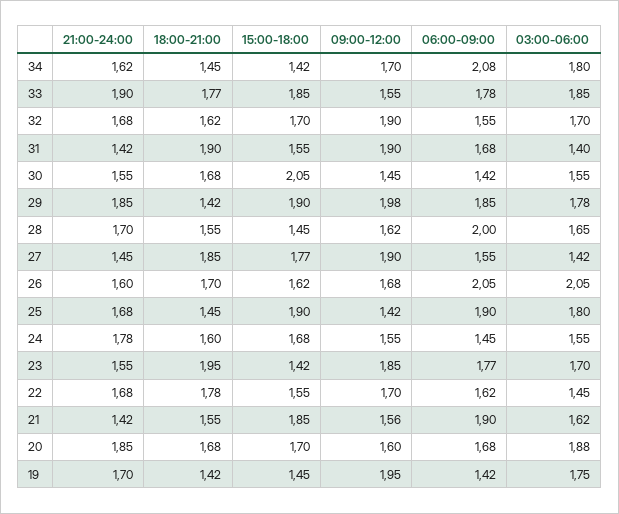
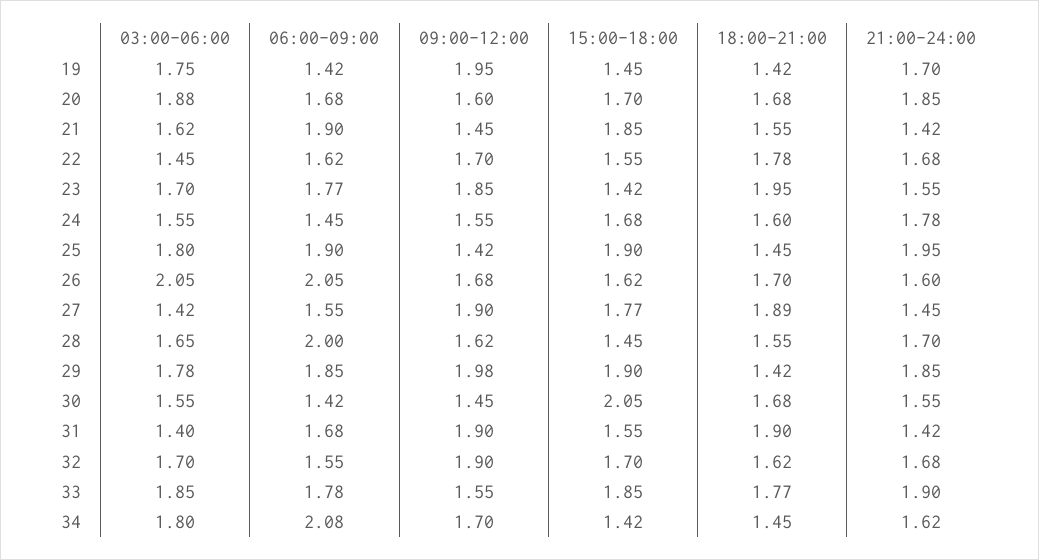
18:00-21:00, 27: 1.85 -> 1.89
21:00-24:00, 25: 1.68 -> 1.95
09:00-12:00, 21: 1.56 -> 1.45

